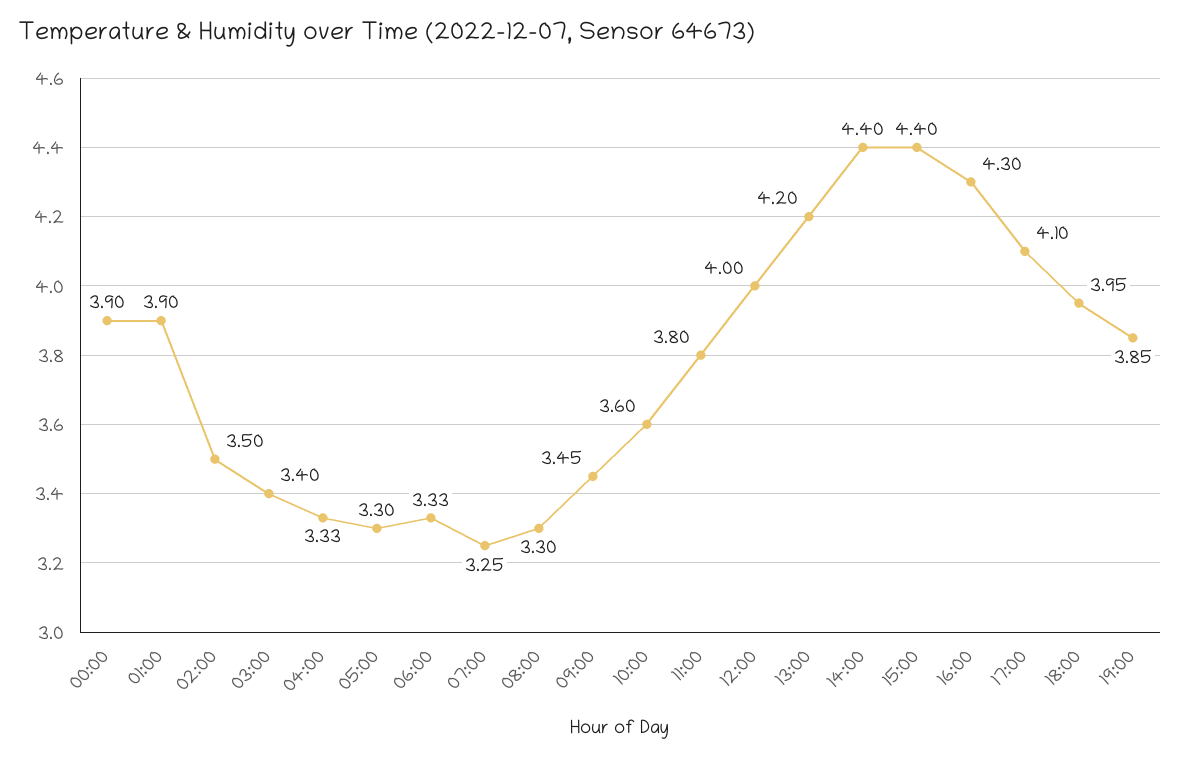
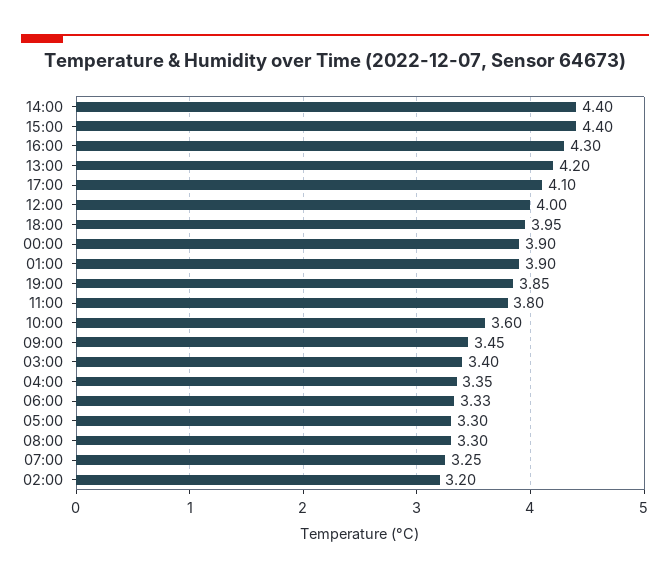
02:00: 3.5 -> 3.2
04:00: 3.33 -> 3.35

